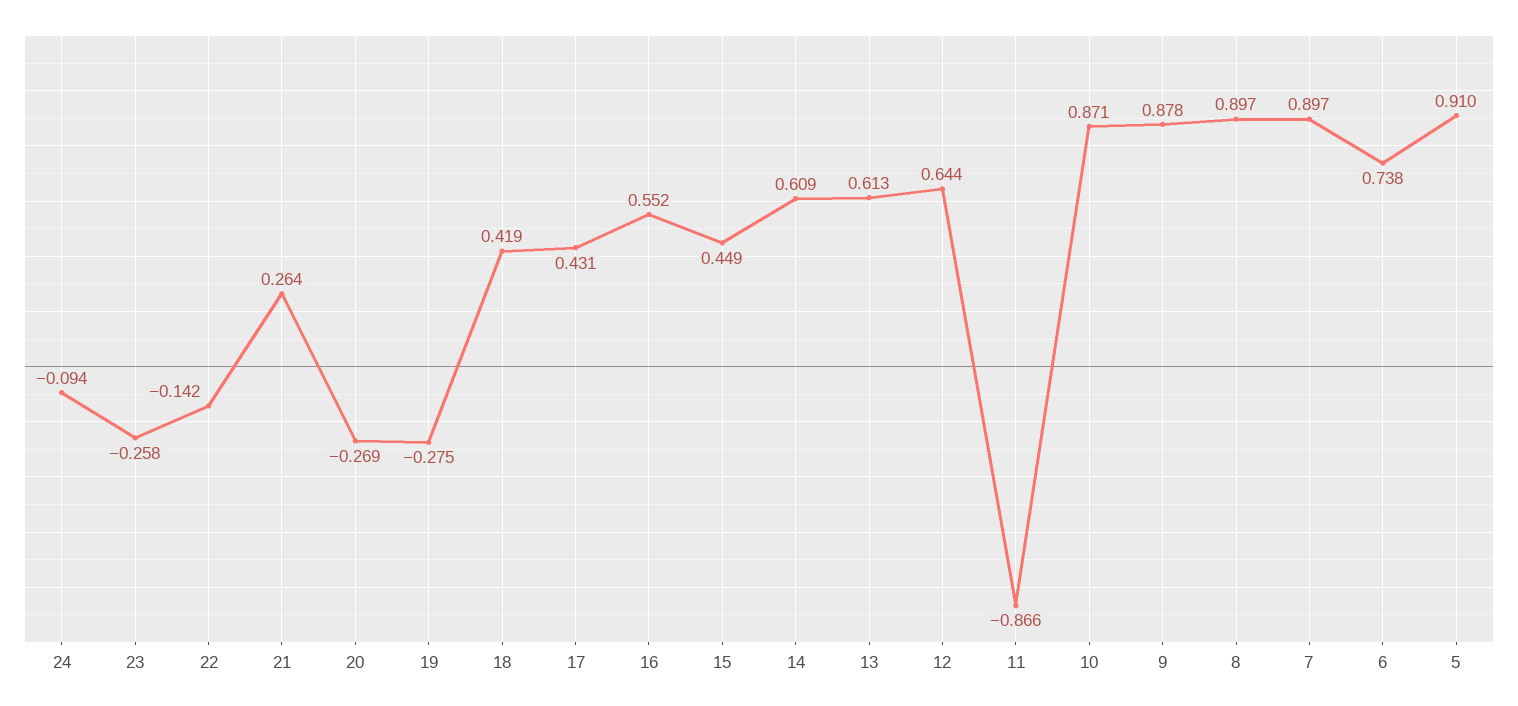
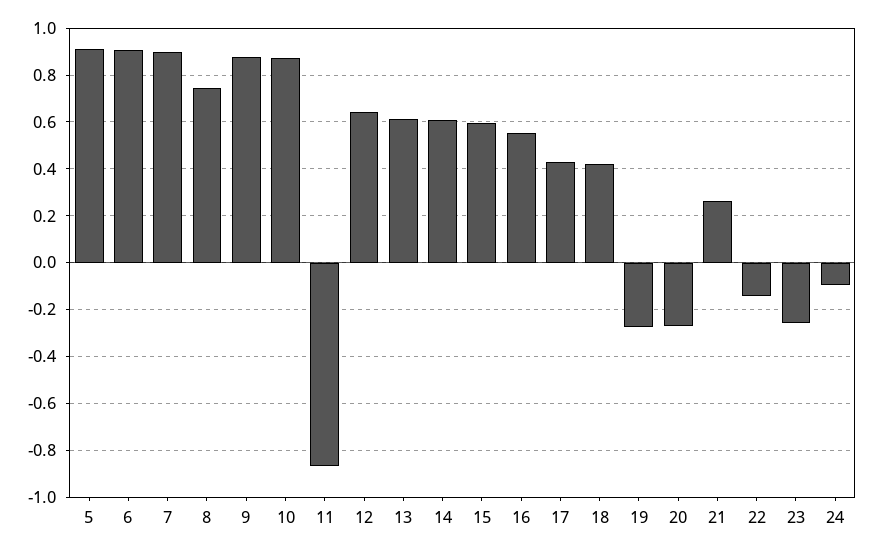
15: 0.449 -> 0.6
8: 0.897 -> 0.75
6: 0.738 -> 0.9

